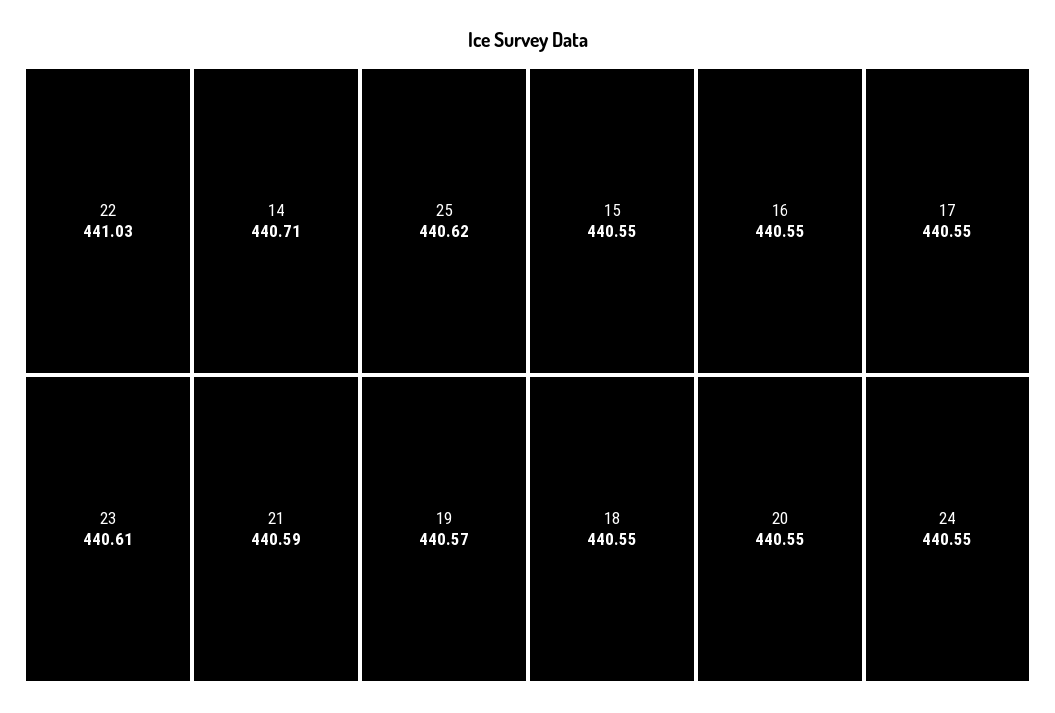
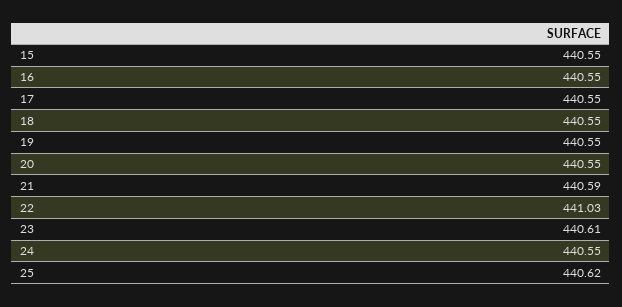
14: 440.71 -> none
19: 440.57 -> 440.55

